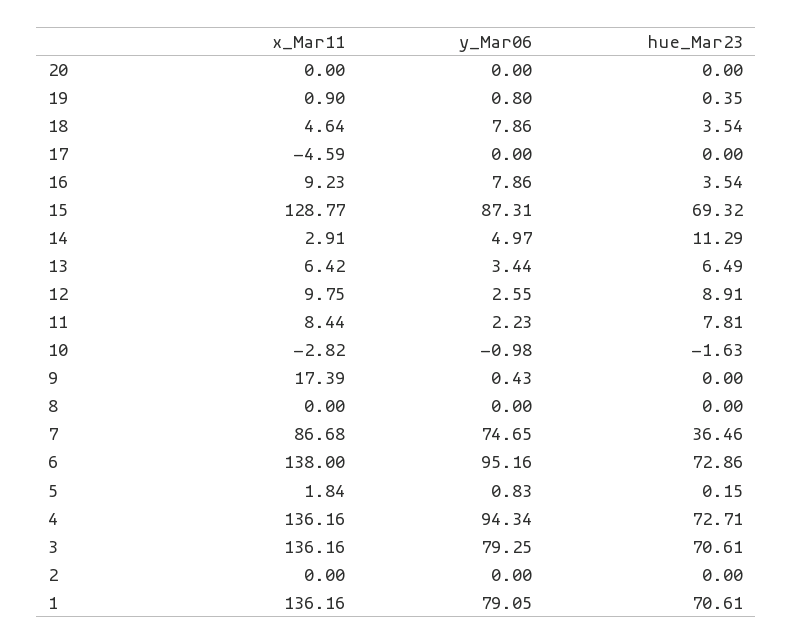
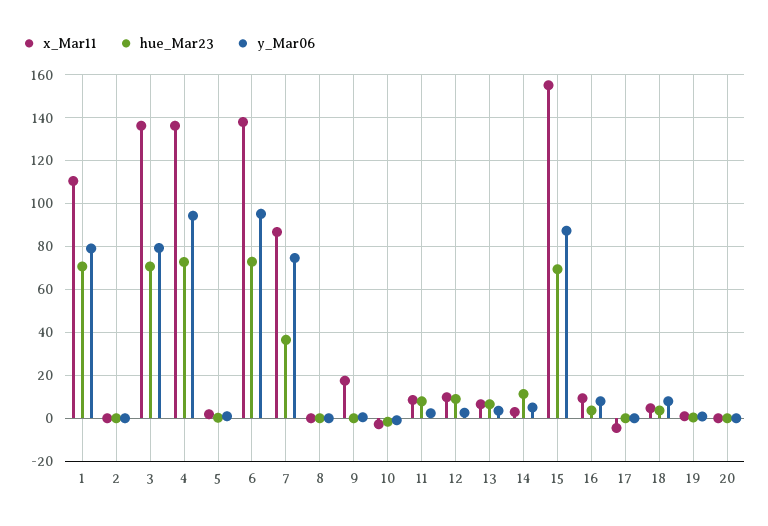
x_Mar11, 15: 128.77 -> 155
x_Mar11, 1: 136.16 -> 110

